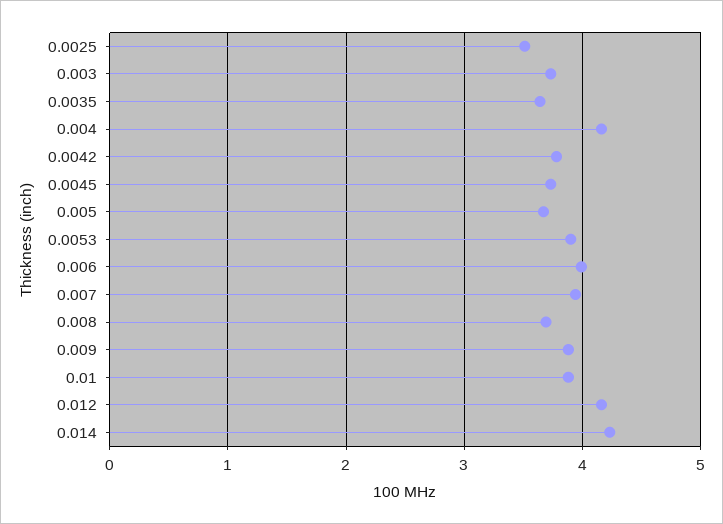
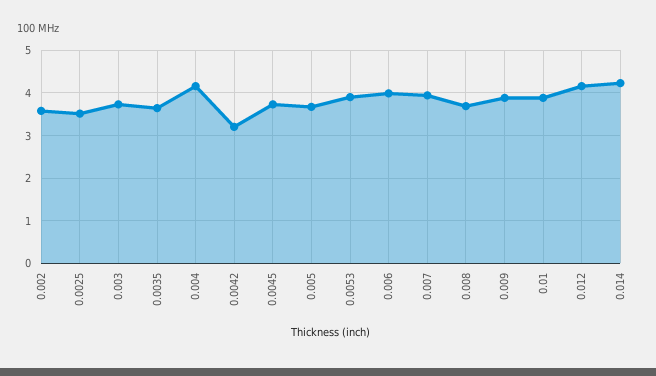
0.0042: 3.8 -> 3.2
0.002: none -> 3.6

